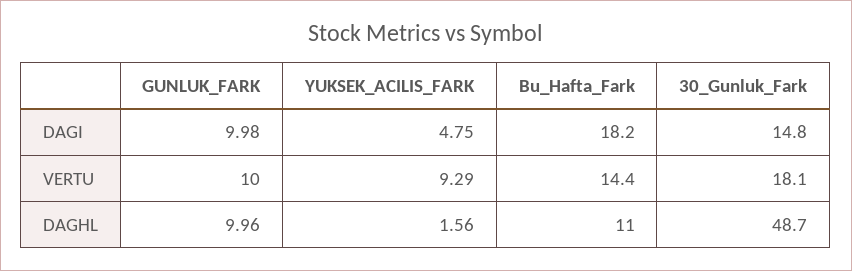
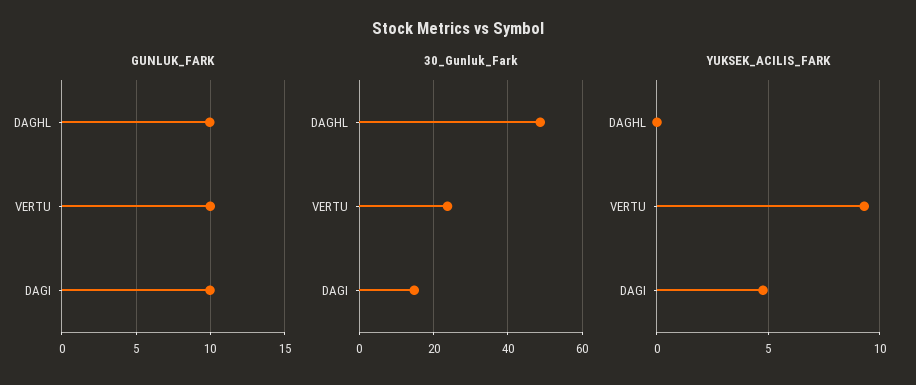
Bu_Hafta_Fark, DAGI: 18.2 -> none
Bu_Hafta_Fark, VERTU: 14.4 -> none
30_Gunluk_Fark, VERTU: 18.1 -> 24
YUKSEK_ACILIS_FARK, DAGHL: 1.56 -> 0
Bu_Hafta_Fark, DAGHL: 11 -> none

